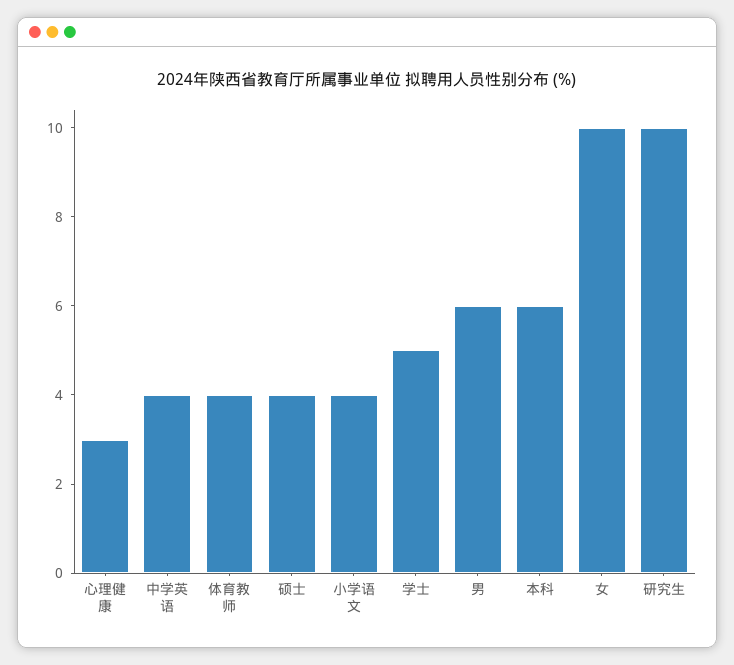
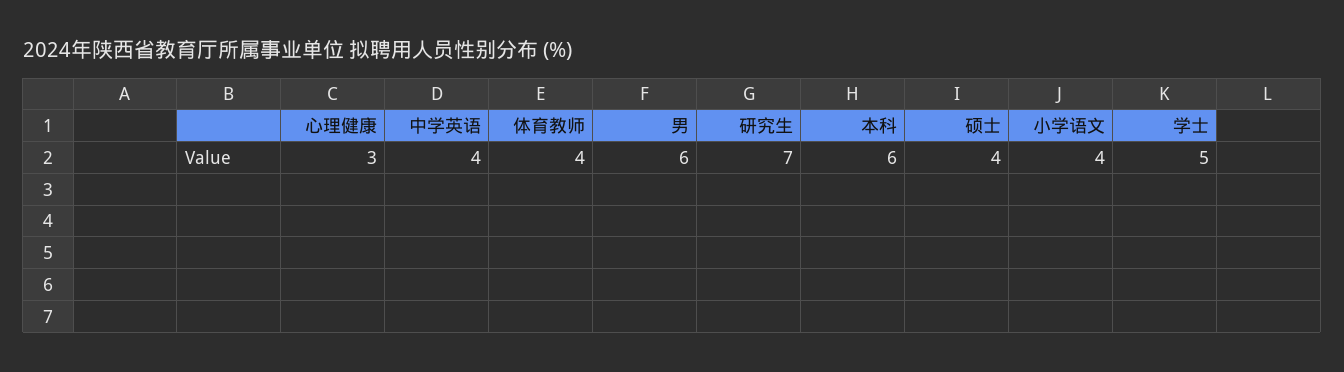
女: 10 -> none
研究生: 10 -> 7

